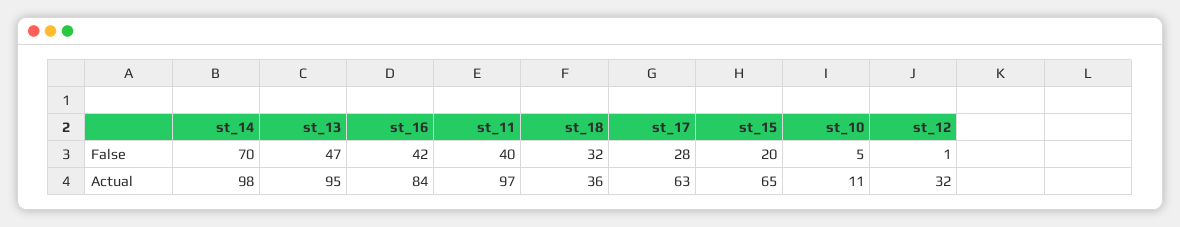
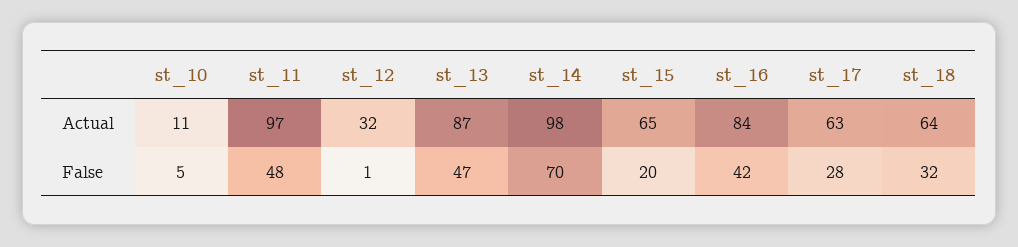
st_11, False: 40 -> 48
st_13, Actual: 95 -> 87
st_18, Actual: 36 -> 64

